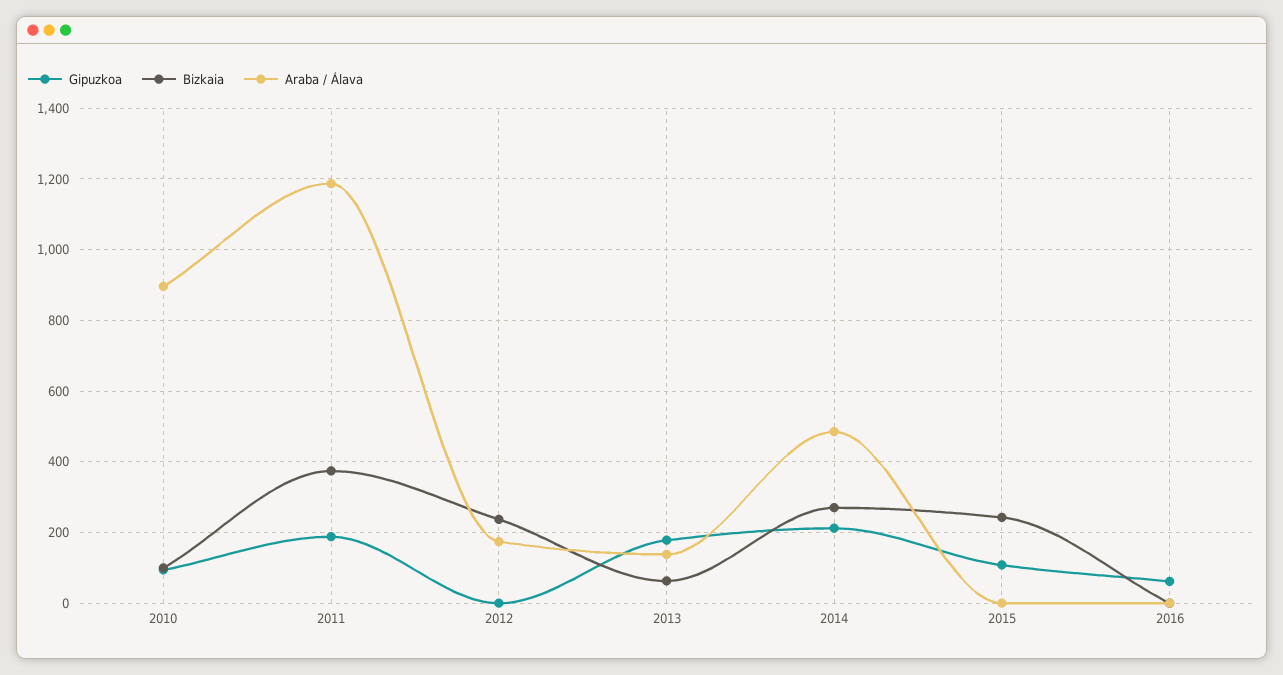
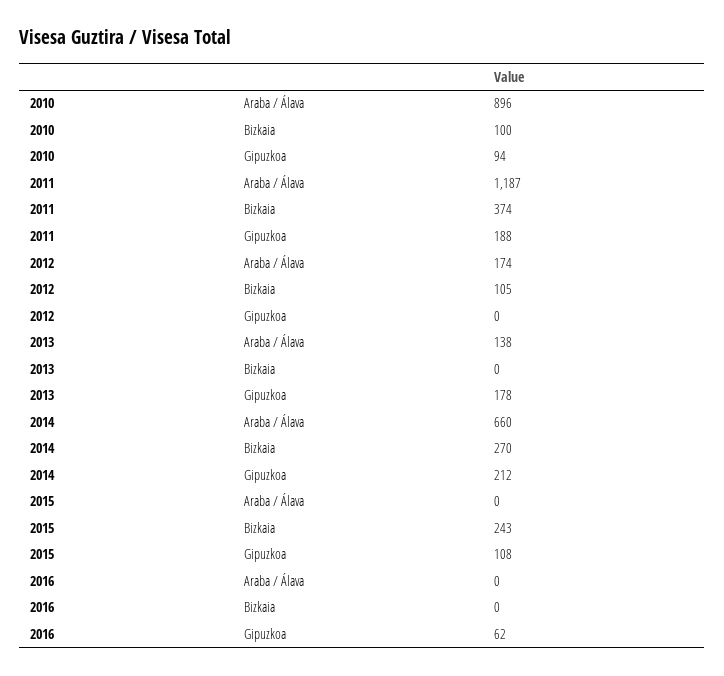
Bizkaia, 2012: 240 -> 105
Bizkaia, 2013: 60 -> 0
Araba / Álava, 2014: 480 -> 660

